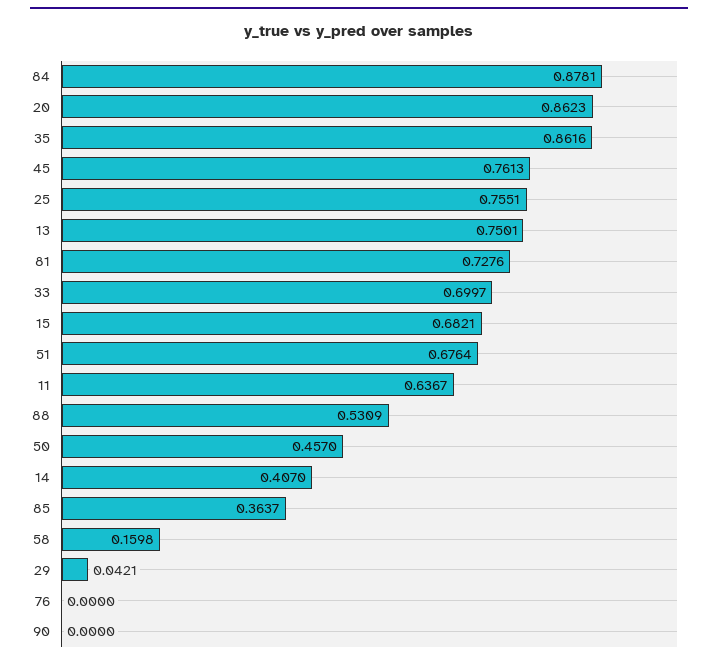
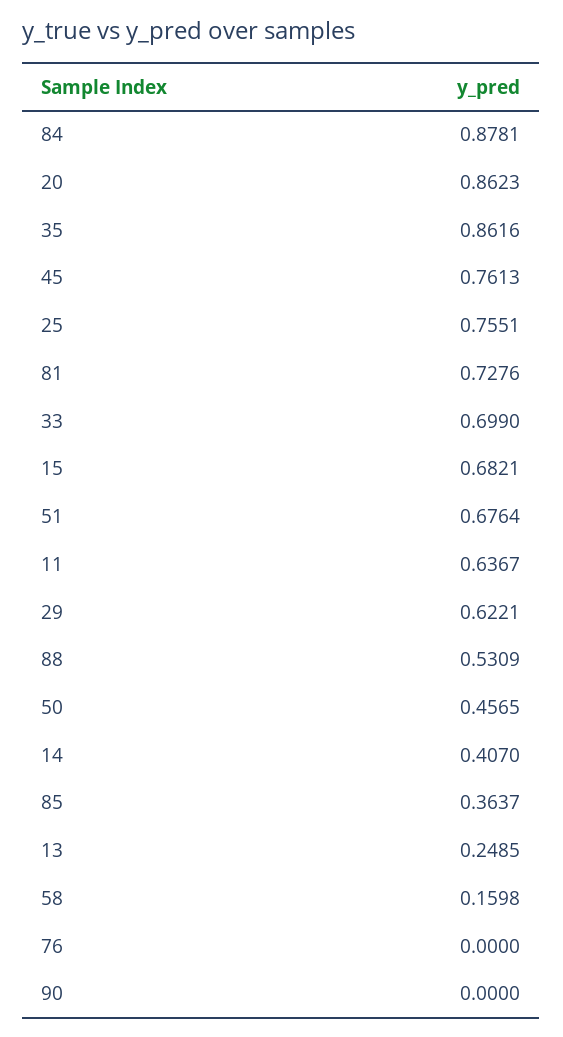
13: 0.7501 -> 0.2485
33: 0.6997 -> 0.699
50: 0.457 -> 0.4565
29: 0.0421 -> 0.6221

